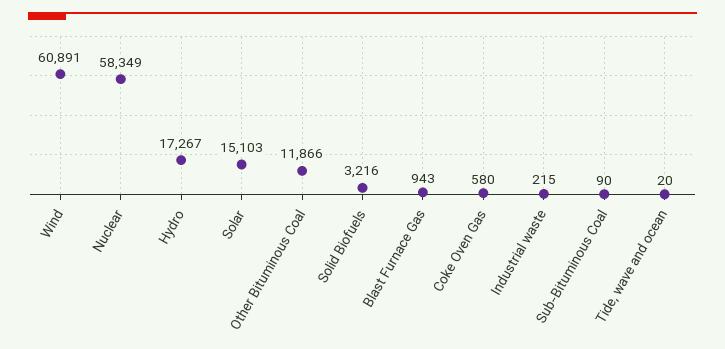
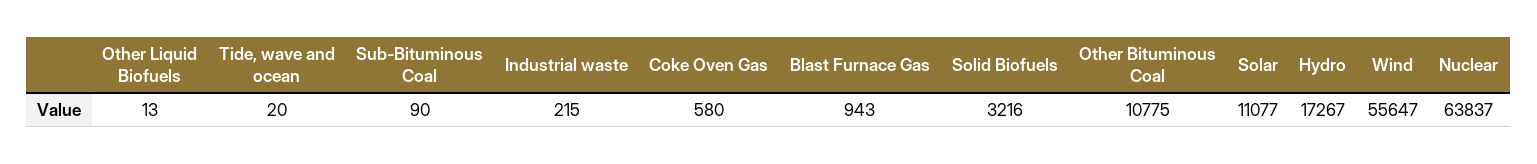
Wind: 60891 -> 55647
Nuclear: 58349 -> 63837
Solar: 15103 -> 11077
Other Bituminous Coal: 11866 -> 10775
Other Liquid Biofuels: none -> 13

